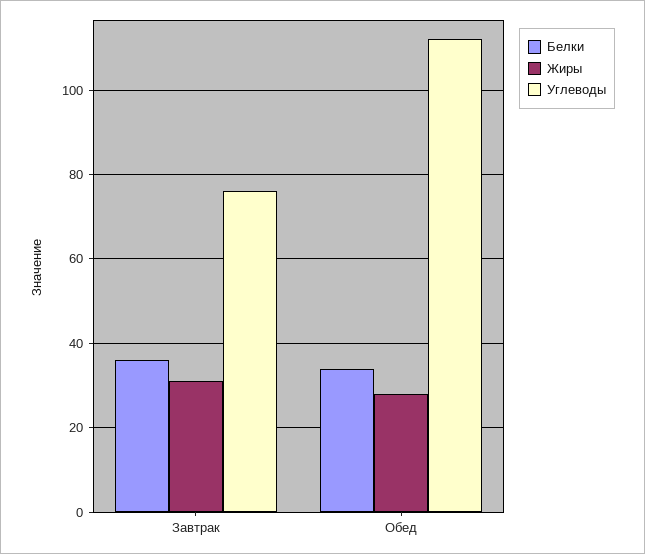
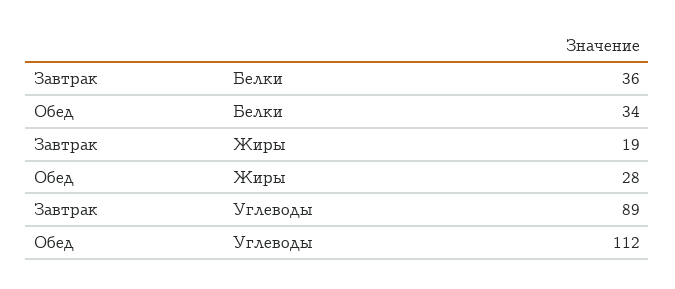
Жиры, Завтрак: 30 -> 19
Углеводы, Завтрак: 75 -> 89

